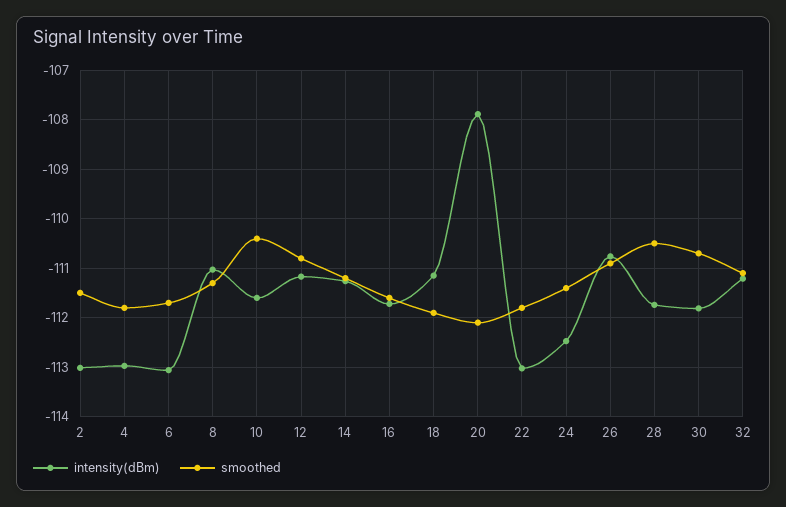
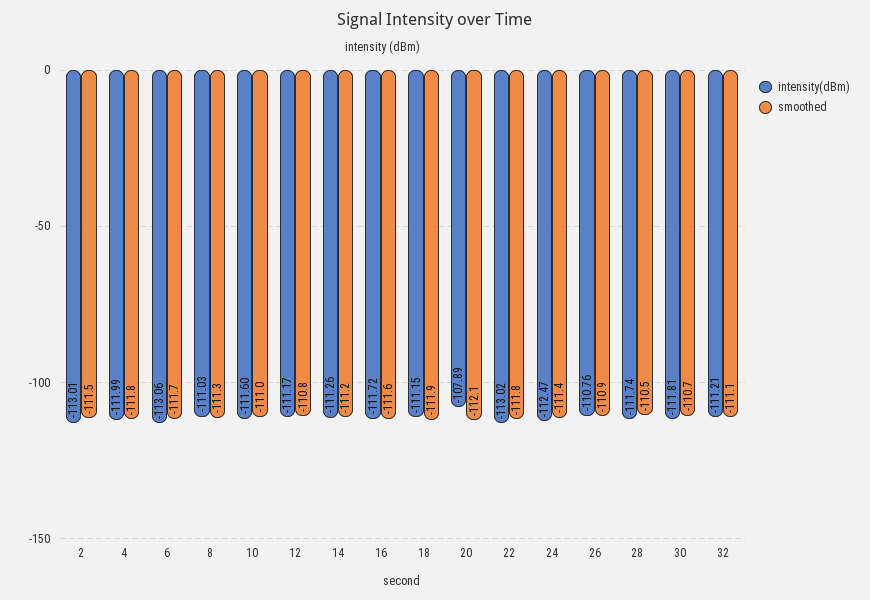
intensity(dBm), 4: -113 -> -111.99
smoothed, 10: -110.4 -> -111

